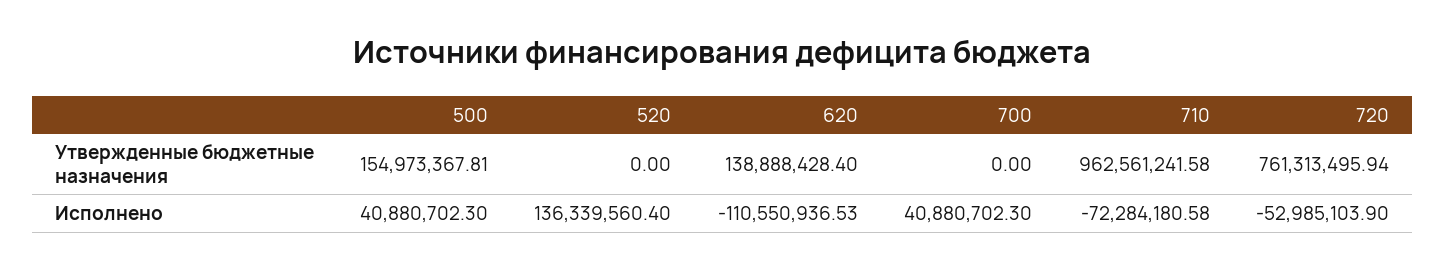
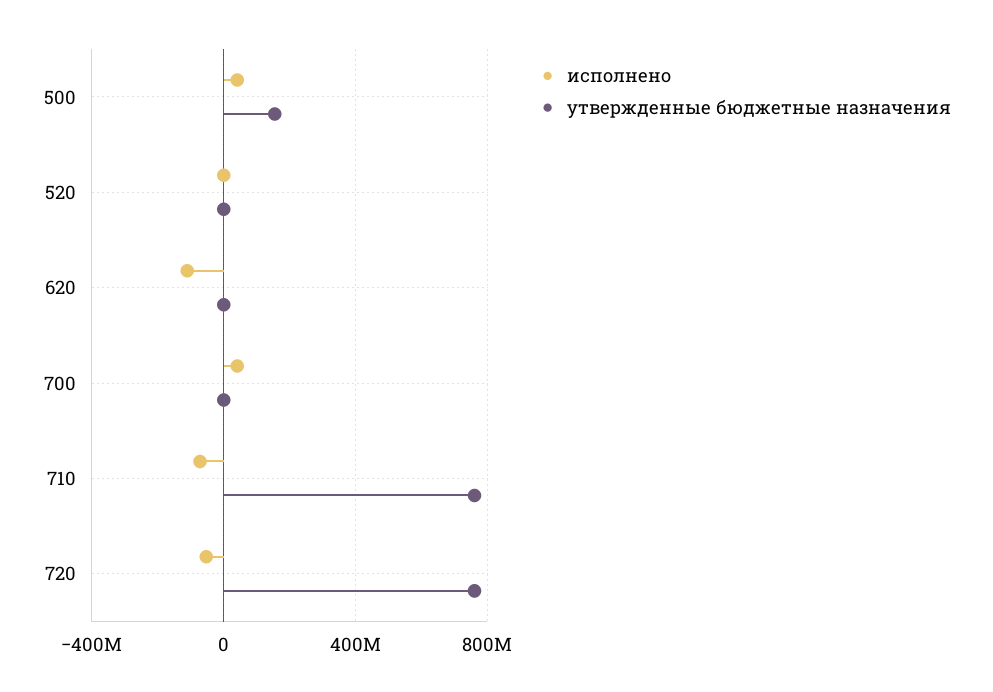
Утвержденные бюджетные назначения, 620: 138888428.4 -> 0
Утвержденные бюджетные назначения, 710: 962561241.58 -> 750000000
Исполнено, 520: 136339560.4 -> 0

